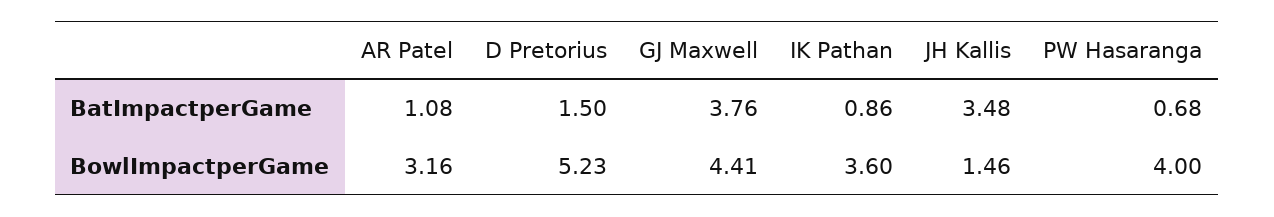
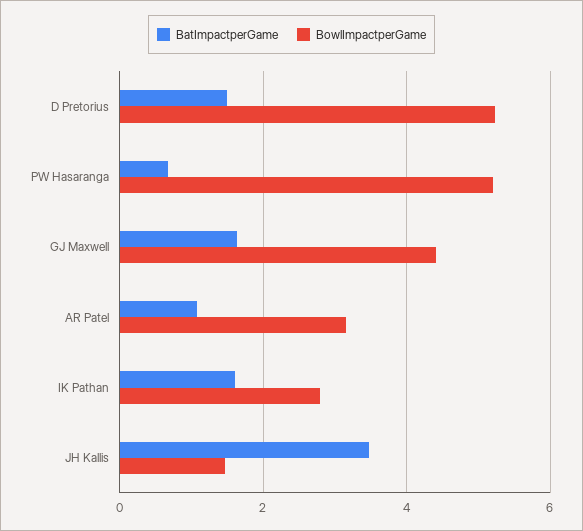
BatImpactperGame, GJ Maxwell: 3.76 -> 1.6
BatImpactperGame, IK Pathan: 0.86 -> 1.6
BowlImpactperGame, IK Pathan: 3.6 -> 2.8
BowlImpactperGame, PW Hasaranga: 4 -> 5.2

